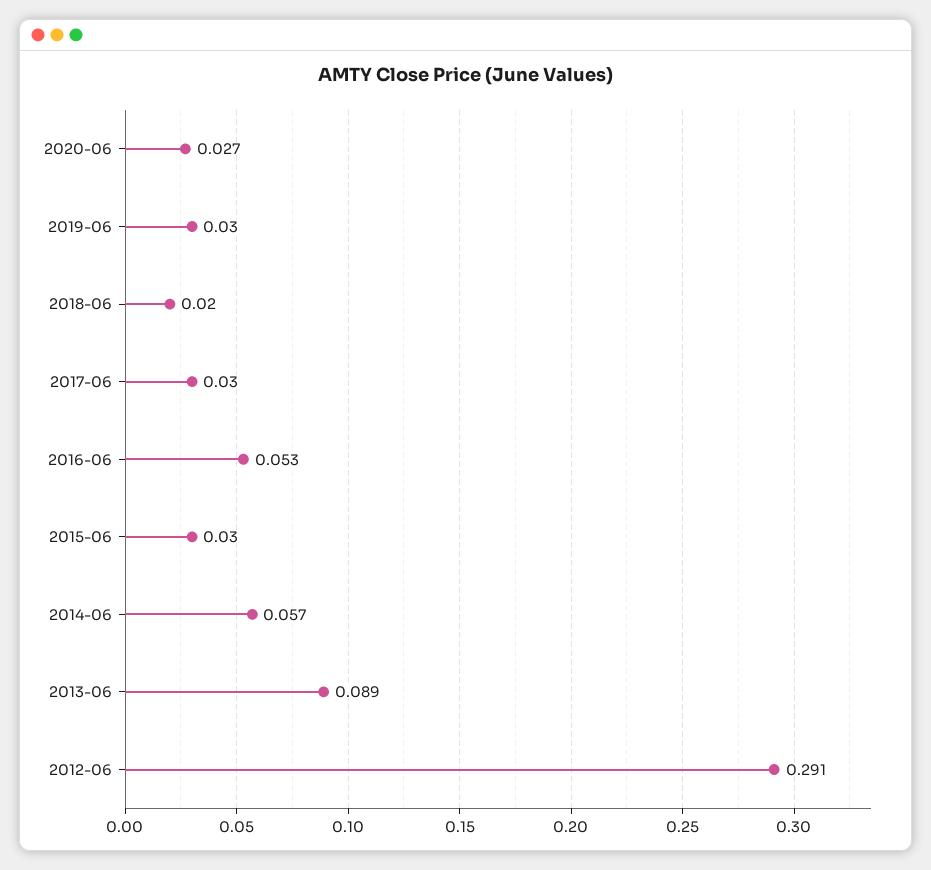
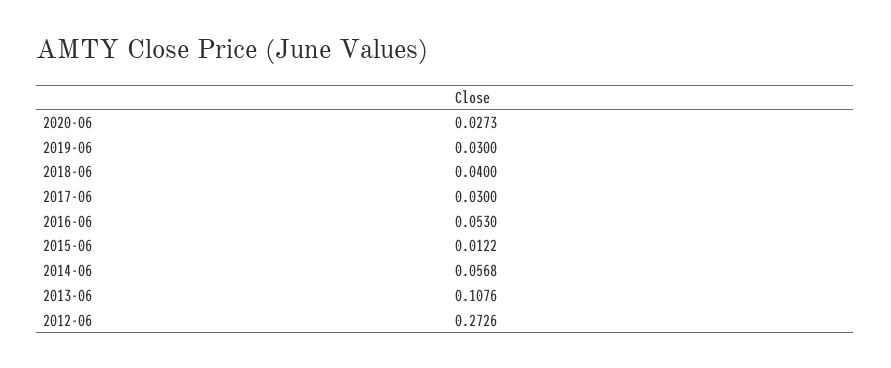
2018-06: 0.02 -> 0.04
2015-06: 0.03 -> 0.0122
2013-06: 0.089 -> 0.1076
2012-06: 0.291 -> 0.2726

